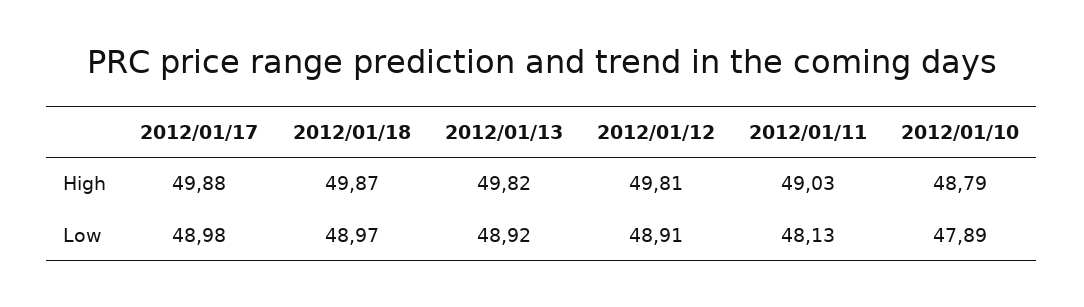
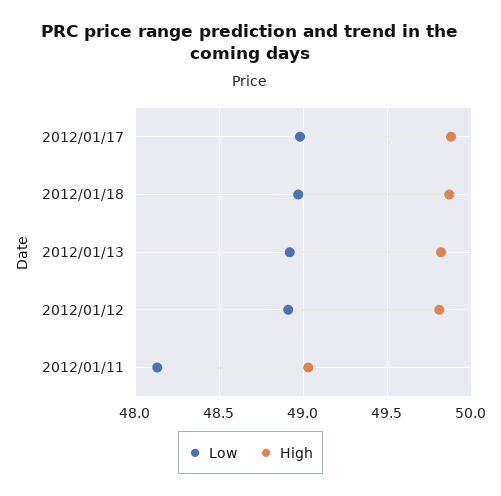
High, 2012/01/10: 48.79 -> none
Low, 2012/01/10: 47.89 -> none

